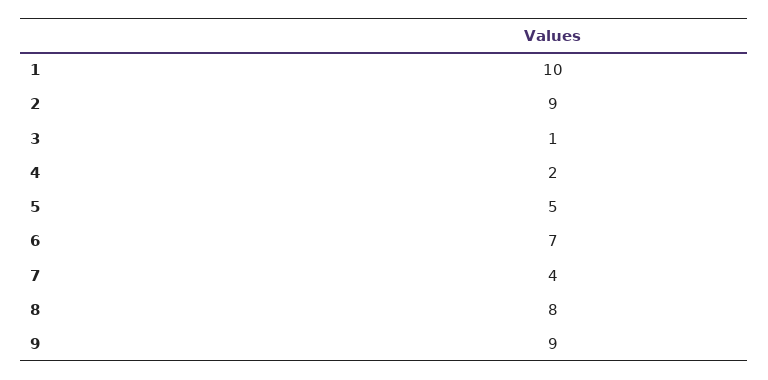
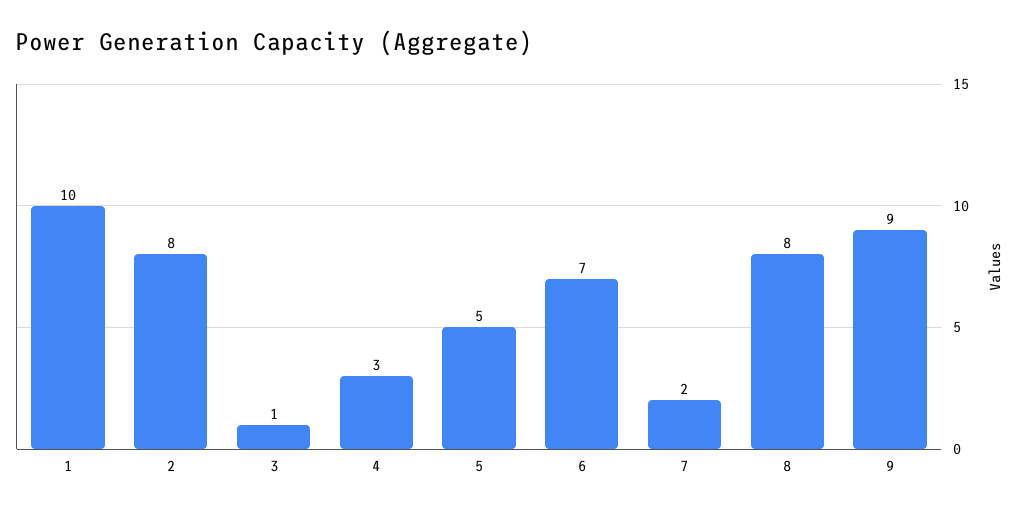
2: 9 -> 8
4: 2 -> 3
7: 4 -> 2

